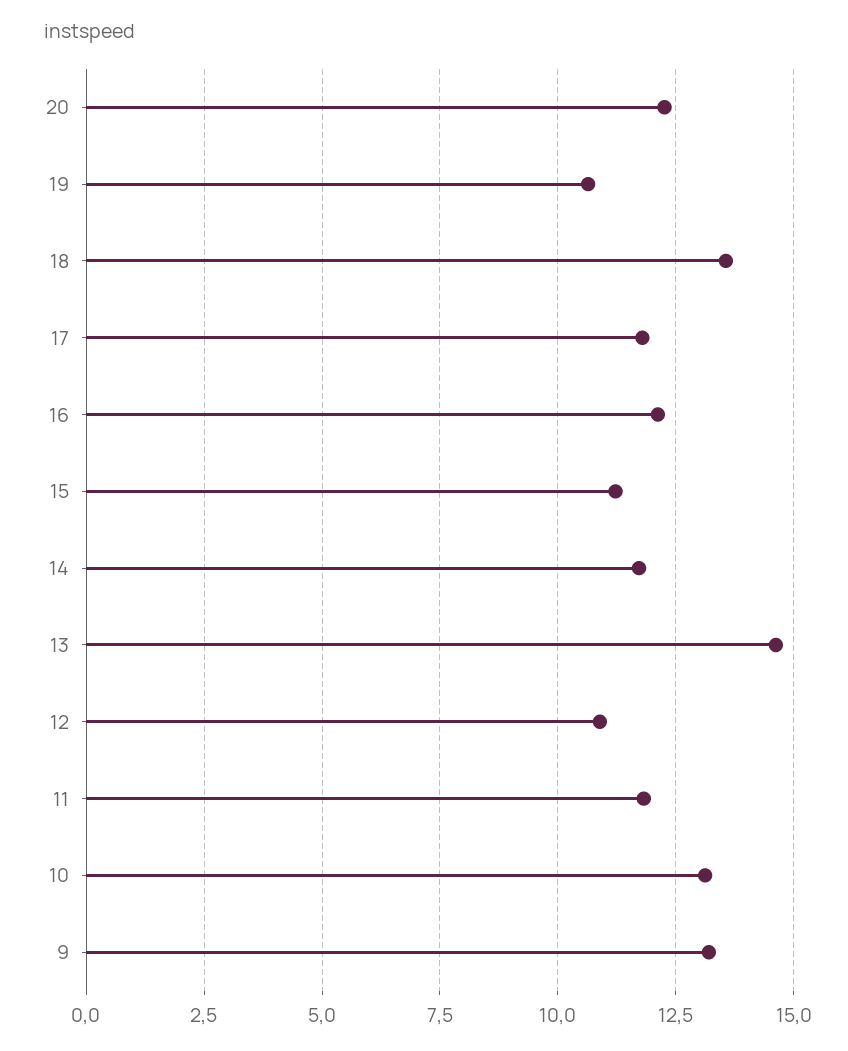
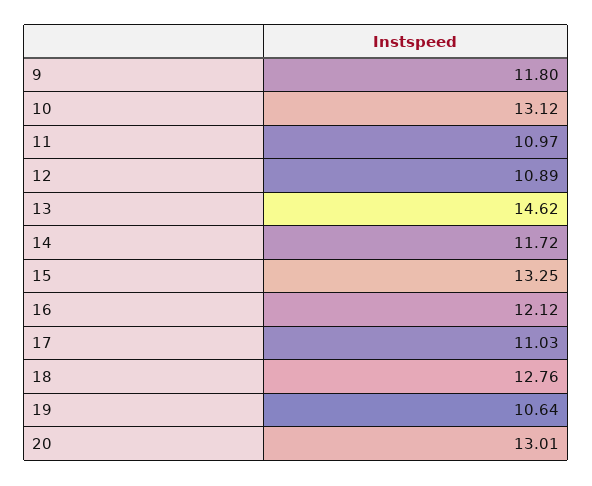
20: 12.25 -> 13.01
18: 13.5 -> 12.76
17: 11.75 -> 11.03
15: 11.25 -> 13.25
11: 11.75 -> 10.97
9: 13.25 -> 11.8

